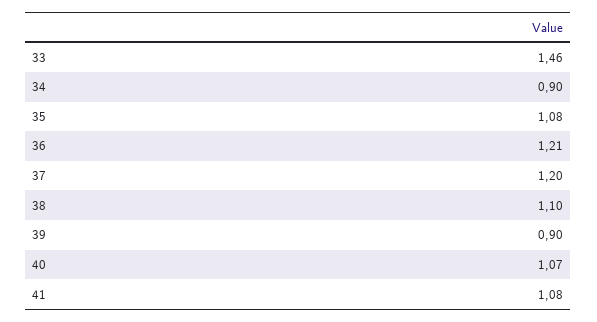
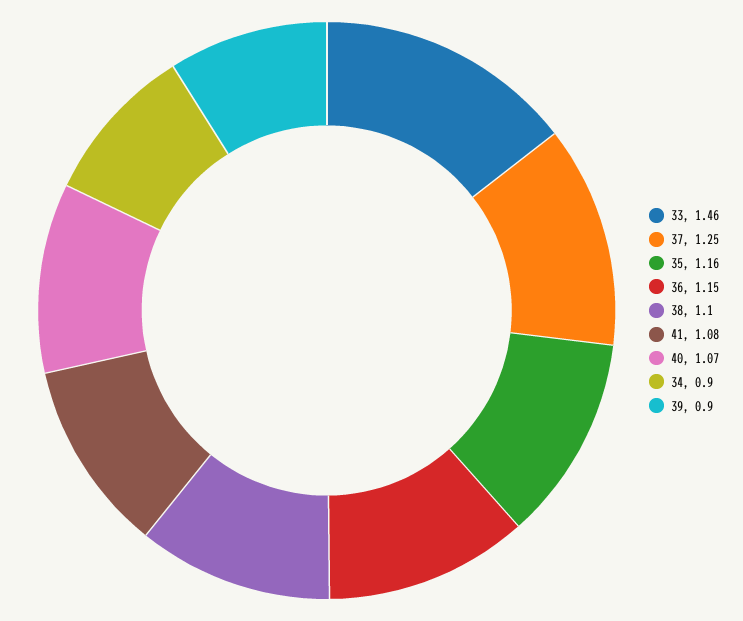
35: 1.08 -> 1.16
36: 1.21 -> 1.15
37: 1.2 -> 1.25

